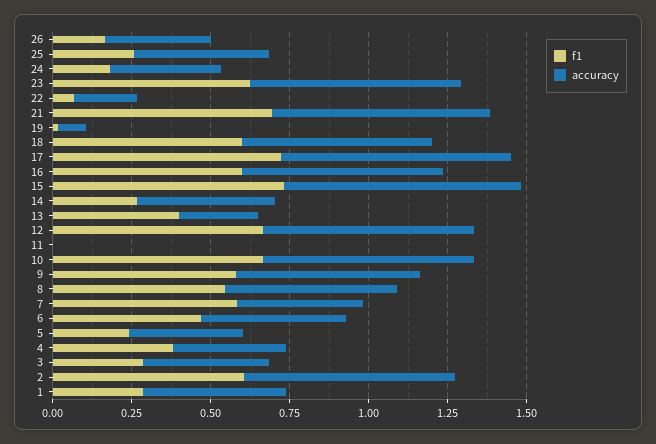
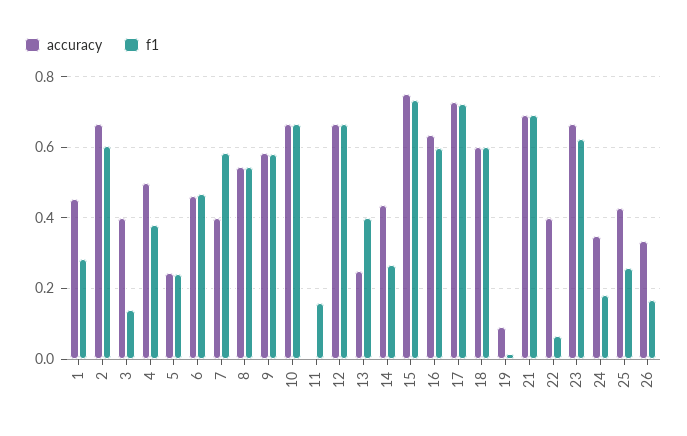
accuracy, 22: 0.2 -> 0.4
f1, 11: 0 -> 0.16
accuracy, 5: 0.35 -> 0.24
accuracy, 4: 0.35 -> 0.5
f1, 3: 0.3 -> 0.14

